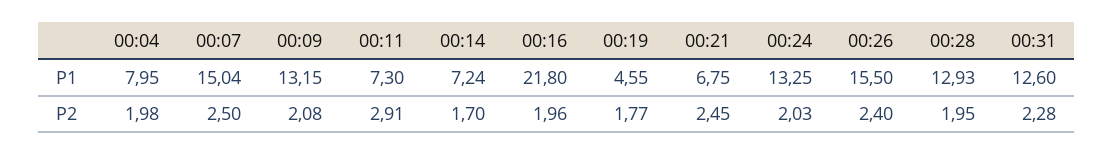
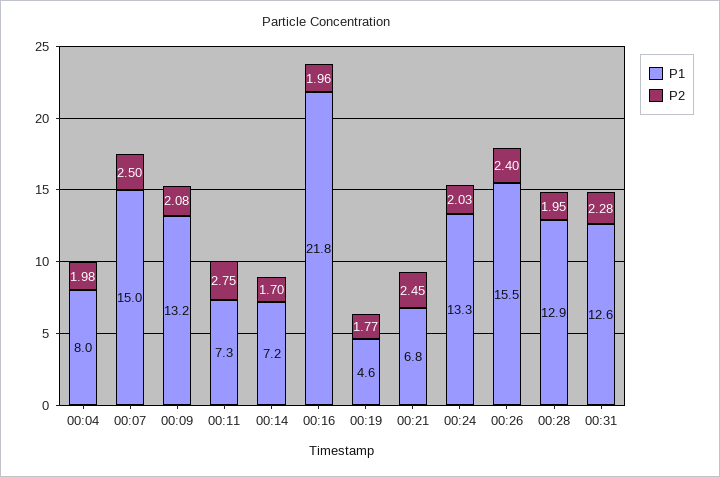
P2, 00:11: 2.91 -> 2.75

